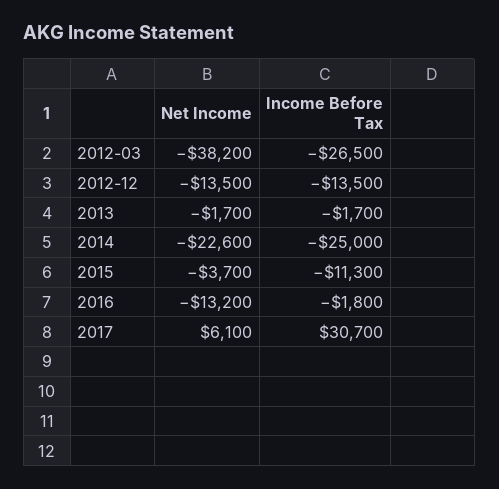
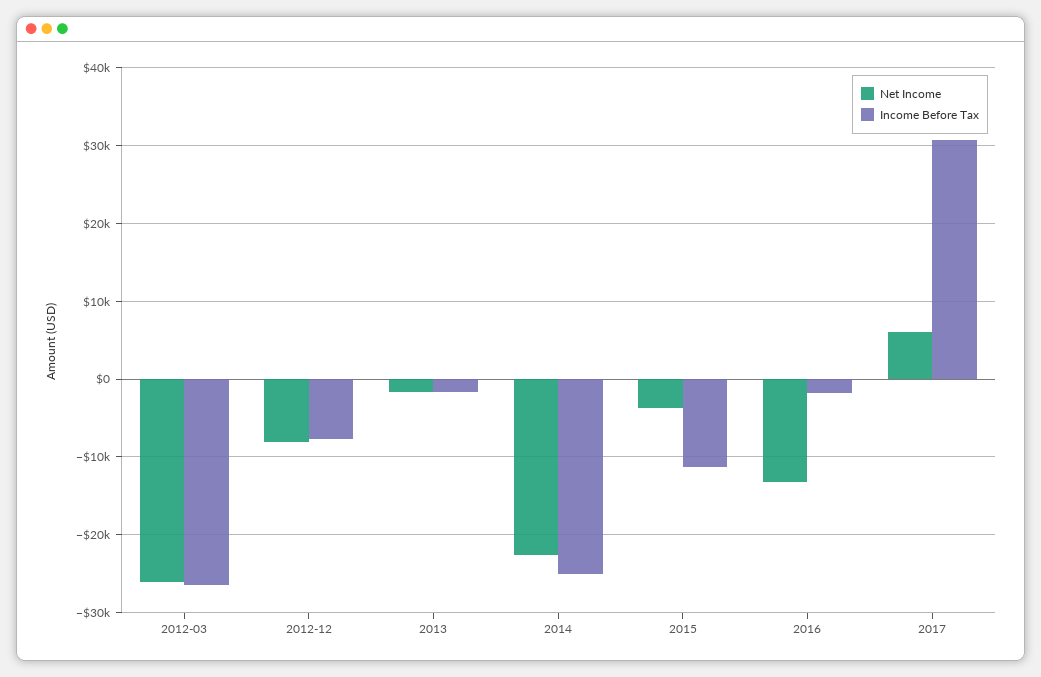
Net Income, 2012-03: -38200 -> -26000
Net Income, 2012-12: -13500 -> -8000
Income Before Tax, 2012-12: -13500 -> -8000

